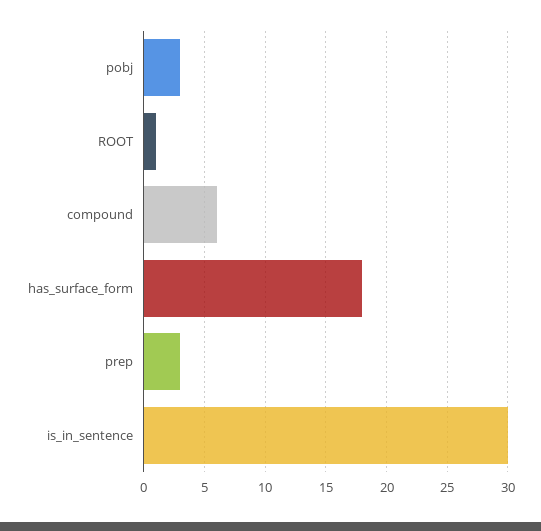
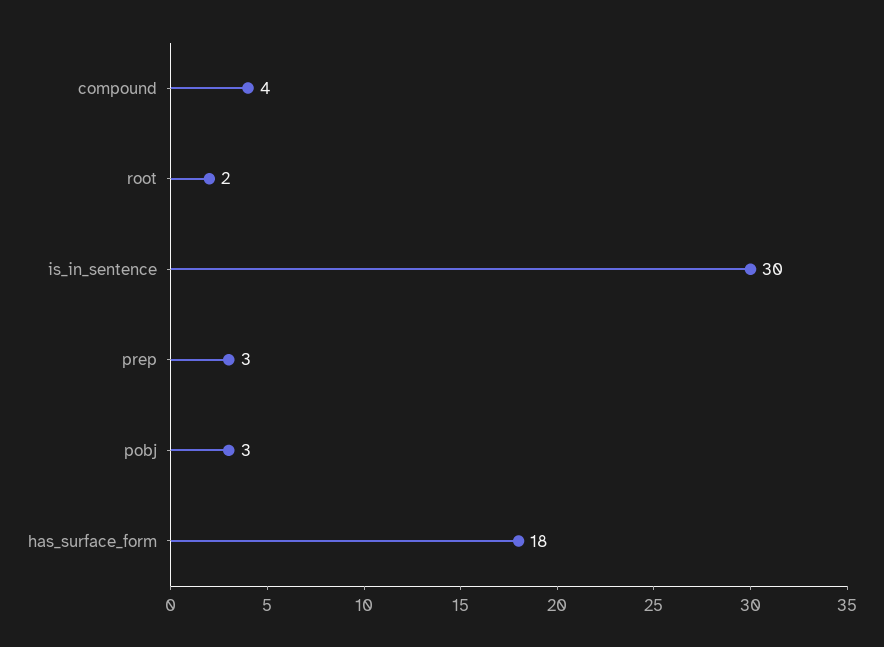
ROOT: 1 -> 2
compound: 6 -> 4

